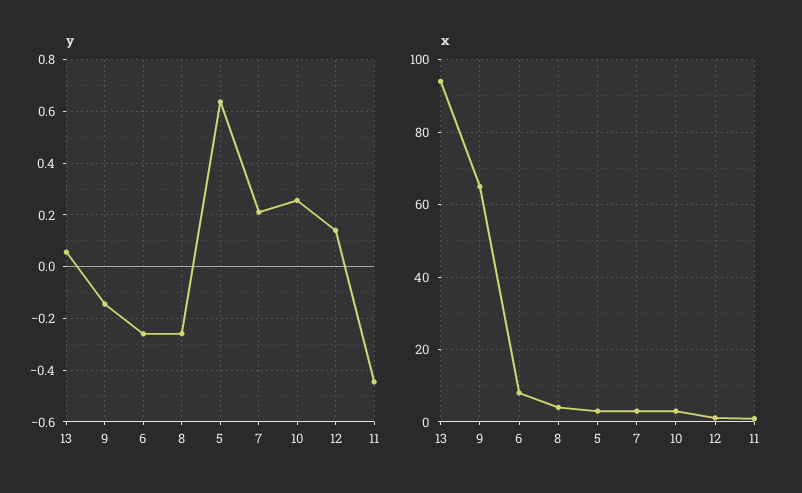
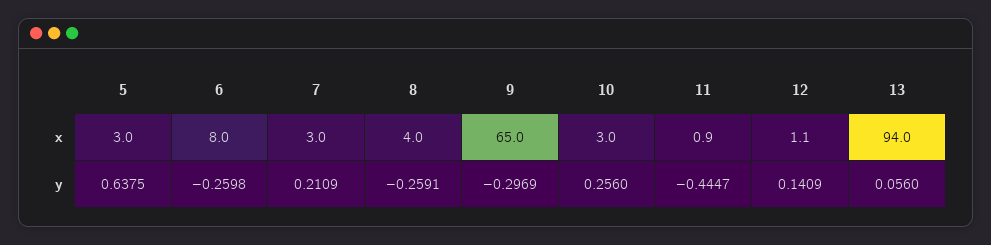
y, 9: -0.15 -> -0.2969

